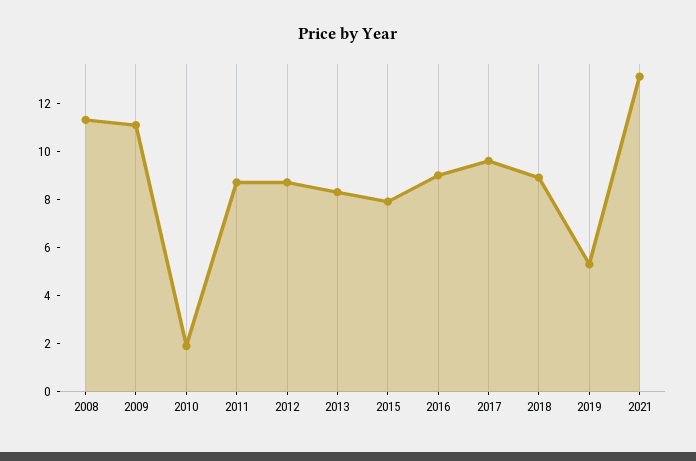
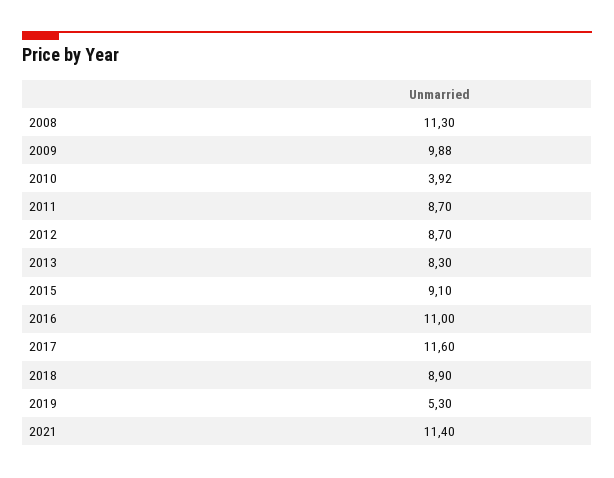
2009: 11 -> 9.88
2010: 2 -> 3.92
2015: 8 -> 9.1
2016: 9 -> 11
2017: 9.5 -> 11.6
2021: 13 -> 11.4

